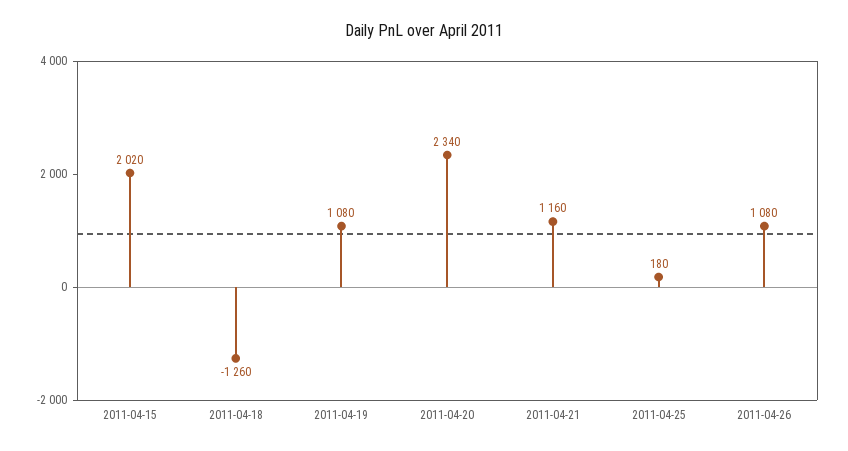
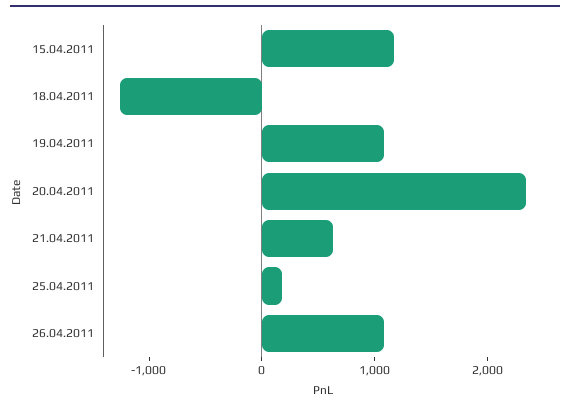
2011-04-15: 2020 -> 1200
2011-04-21: 1160 -> 600

